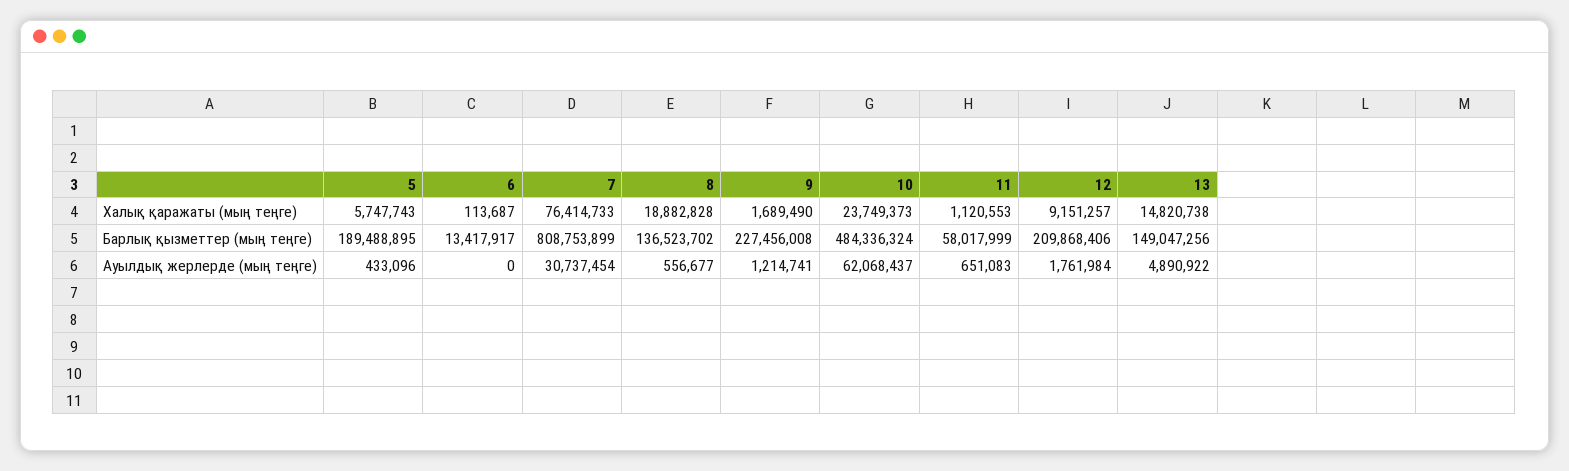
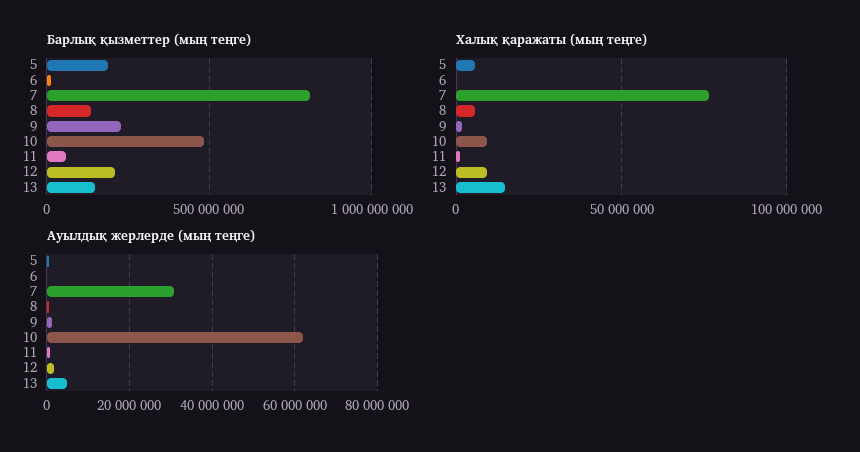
Халық қаражаты (мың теңге), 8: 18882828 -> 5000000
Халық қаражаты (мың теңге), 10: 23749373 -> 10000000

